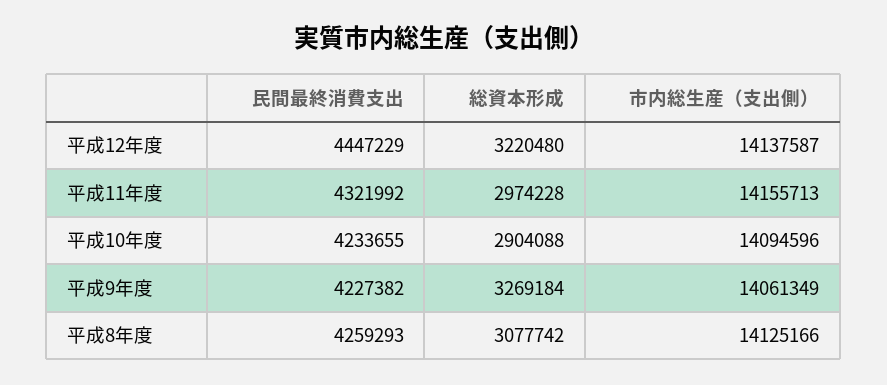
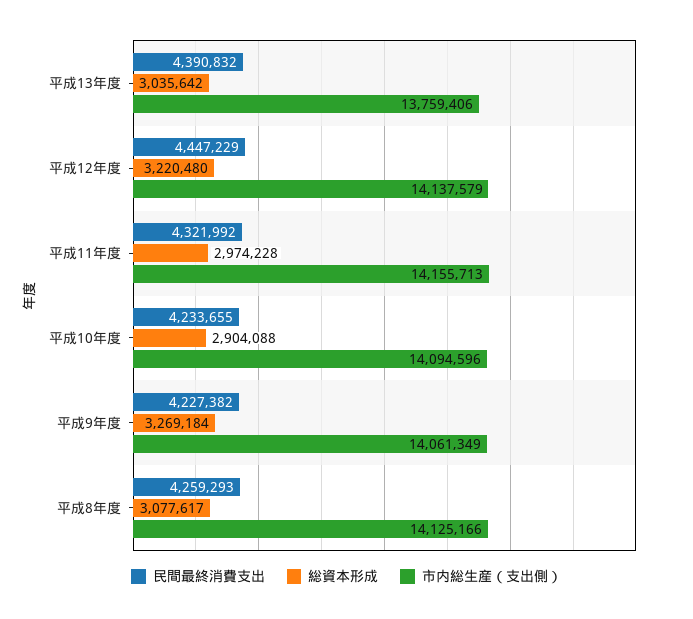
市内総生産（支出側）, 平成12年度: 14137587 -> 14137579
総資本形成, 平成8年度: 3077742 -> 3077617
民間最終消費支出, 平成13年度: none -> 4390832
総資本形成, 平成13年度: none -> 3035642
市内総生産（支出側）, 平成13年度: none -> 13759406

